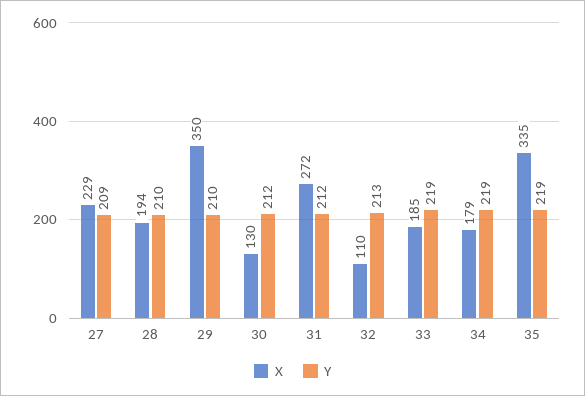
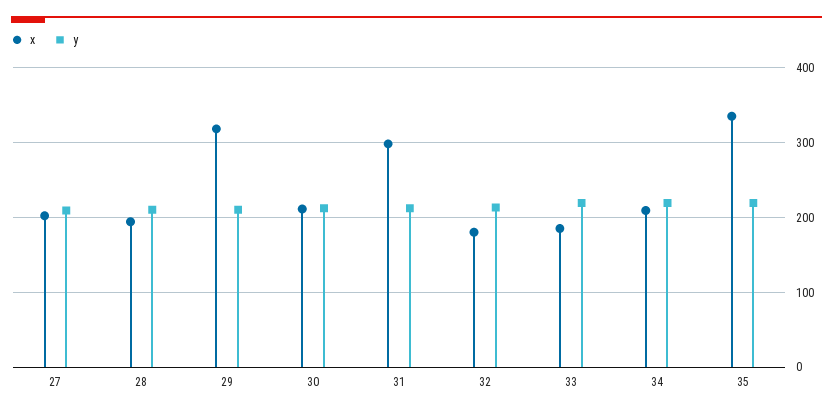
X, 27: 229 -> 200
X, 29: 350 -> 320
X, 30: 130 -> 210
X, 31: 272 -> 300
X, 32: 110 -> 180
X, 34: 179 -> 210

